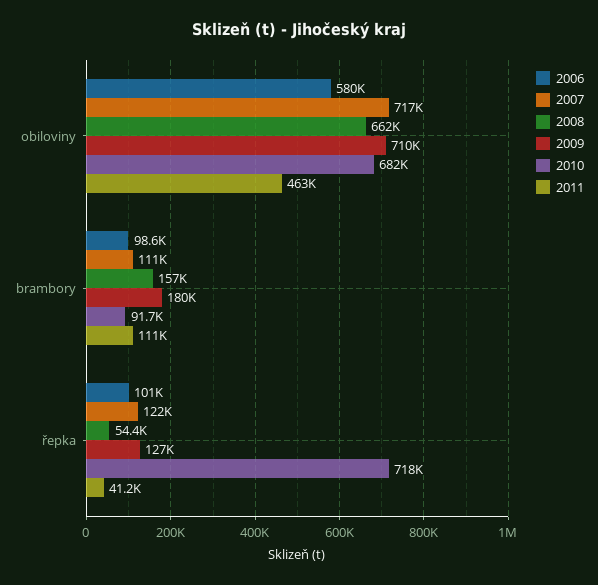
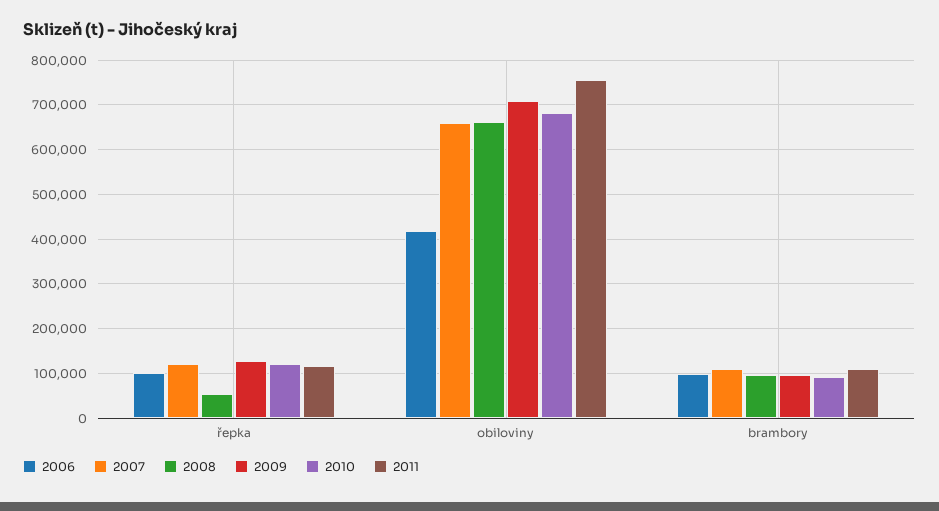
2006, obiloviny: 580000 -> 420000
2007, obiloviny: 717000 -> 660000
2011, obiloviny: 463000 -> 760000
2008, brambory: 157000 -> 100000
2009, brambory: 180000 -> 100000
2010, řepka: 718000 -> 120000
2011, řepka: 41200 -> 120000

